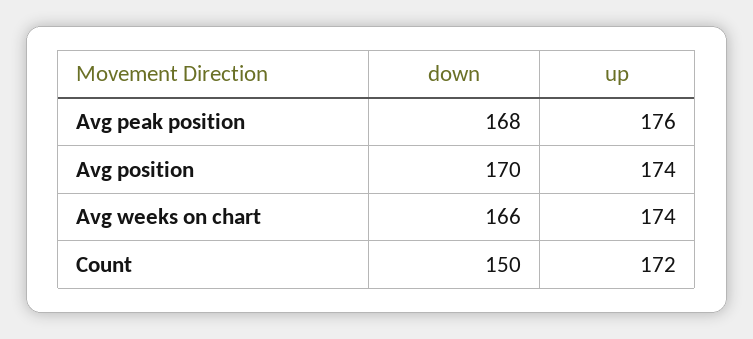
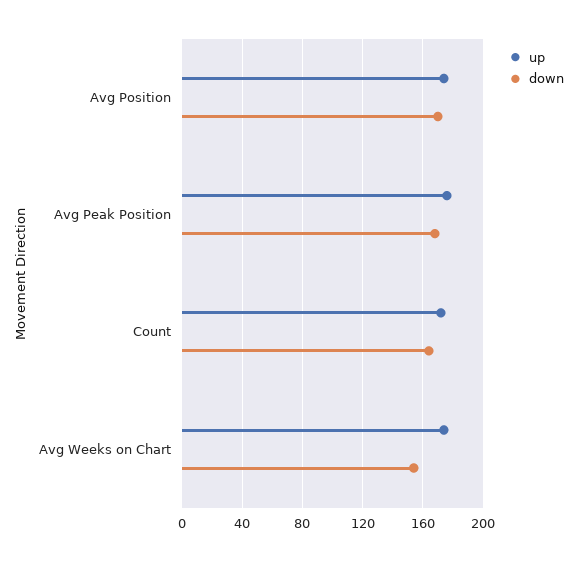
down, Avg weeks on chart: 166 -> 155
down, Count: 150 -> 165

